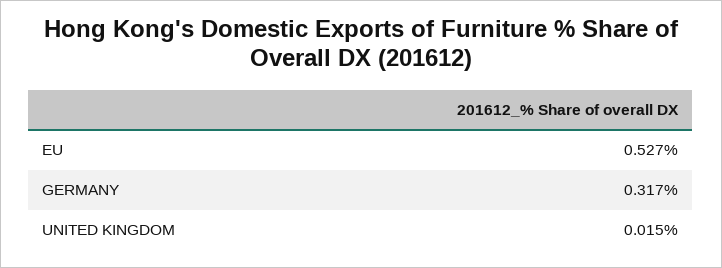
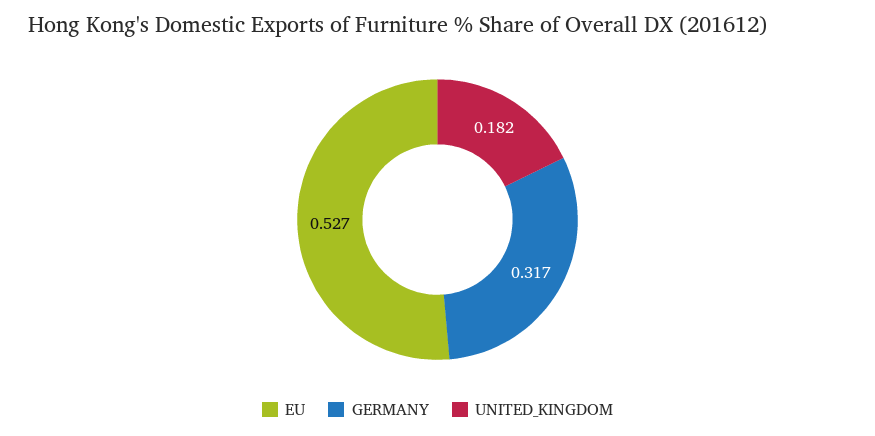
UNITED KINGDOM: 0.015 -> 0.182

